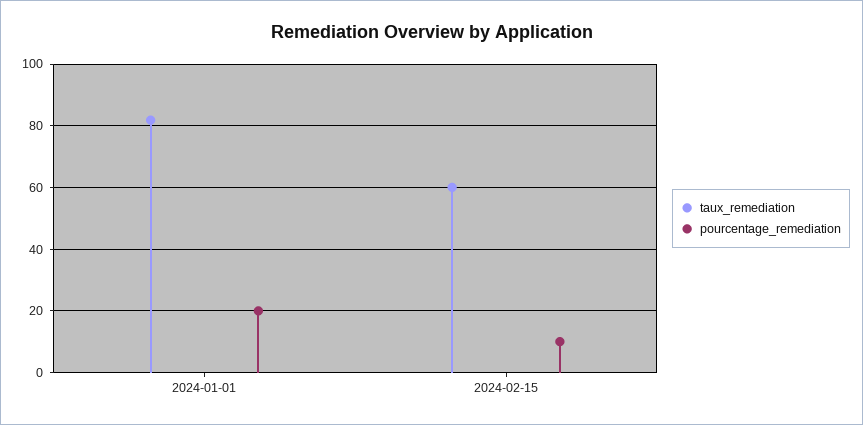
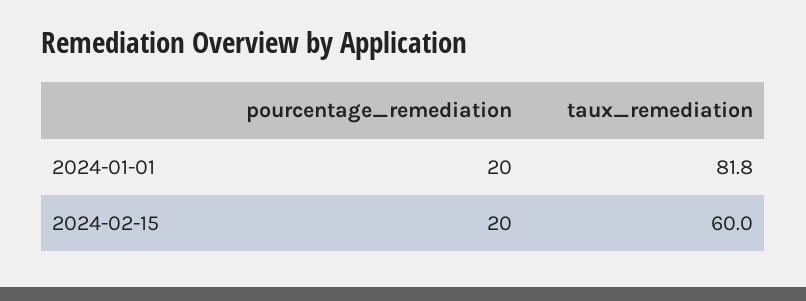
pourcentage_remediation, 2024-02-15: 10 -> 20

